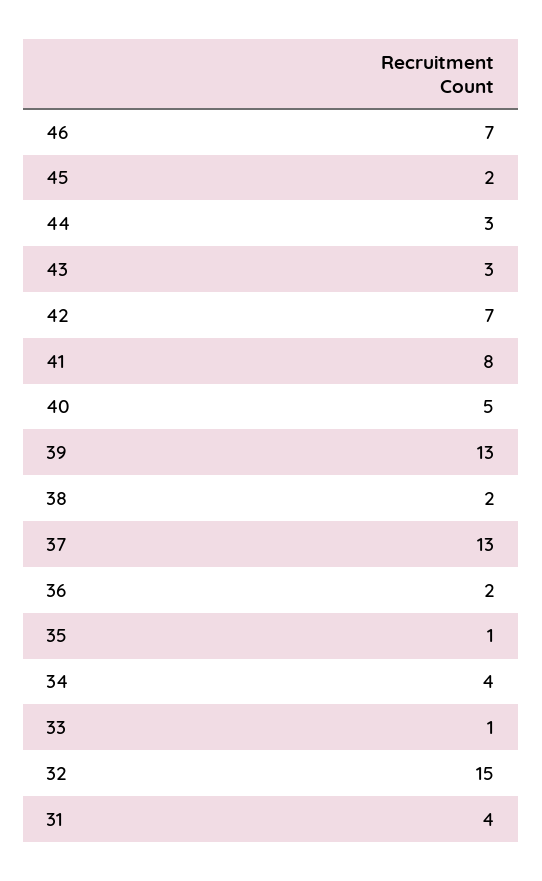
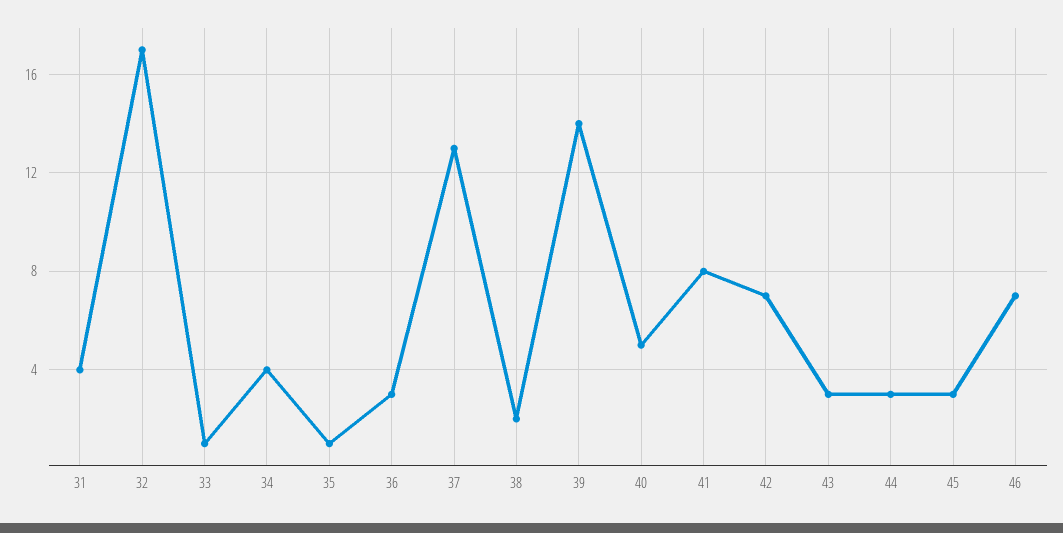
45: 2 -> 3
39: 13 -> 14
36: 2 -> 3
32: 15 -> 17

